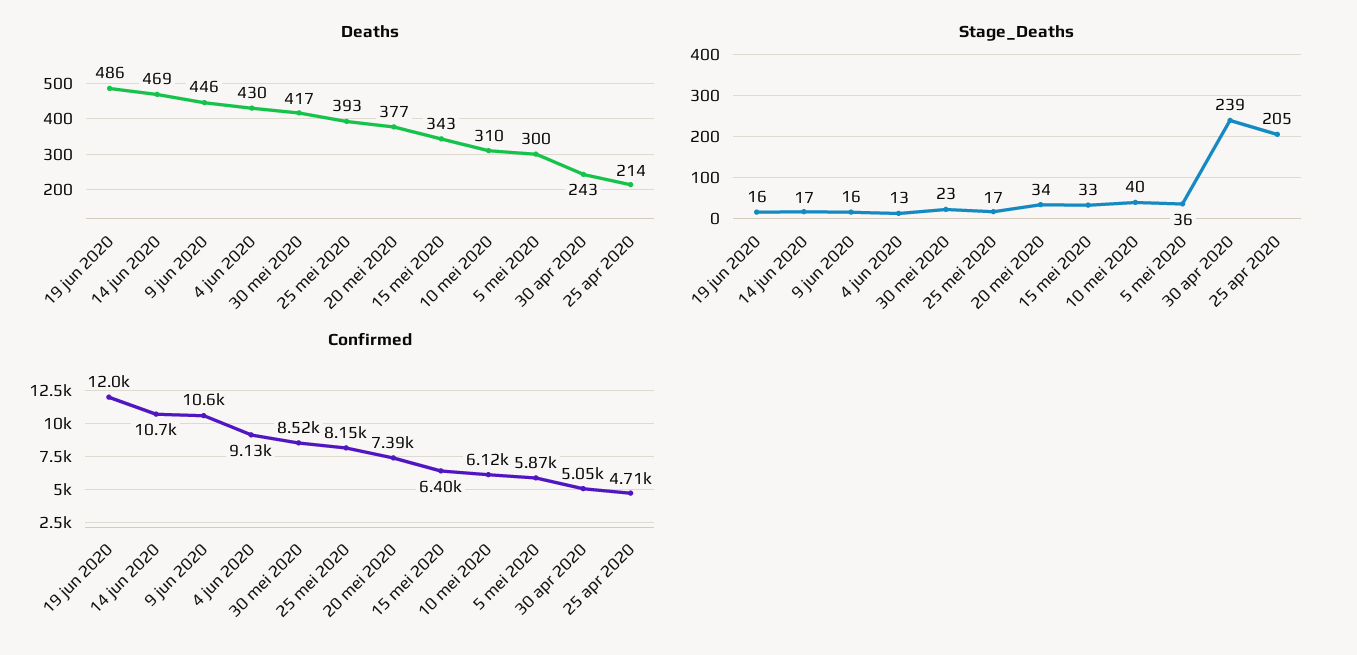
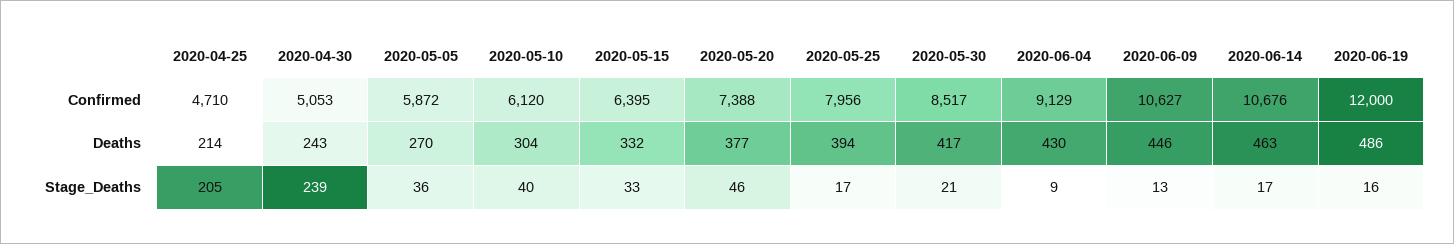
Deaths, 14 jun 2020: 469 -> 463
Deaths, 25 mei 2020: 393 -> 394
Deaths, 15 mei 2020: 343 -> 332
Deaths, 10 mei 2020: 310 -> 304
Deaths, 5 mei 2020: 300 -> 270
Stage_Deaths, 9 jun 2020: 16 -> 13
Stage_Deaths, 4 jun 2020: 13 -> 9
Stage_Deaths, 30 mei 2020: 23 -> 21
Stage_Deaths, 20 mei 2020: 34 -> 46
Confirmed, 25 mei 2020: 8150 -> 7956

